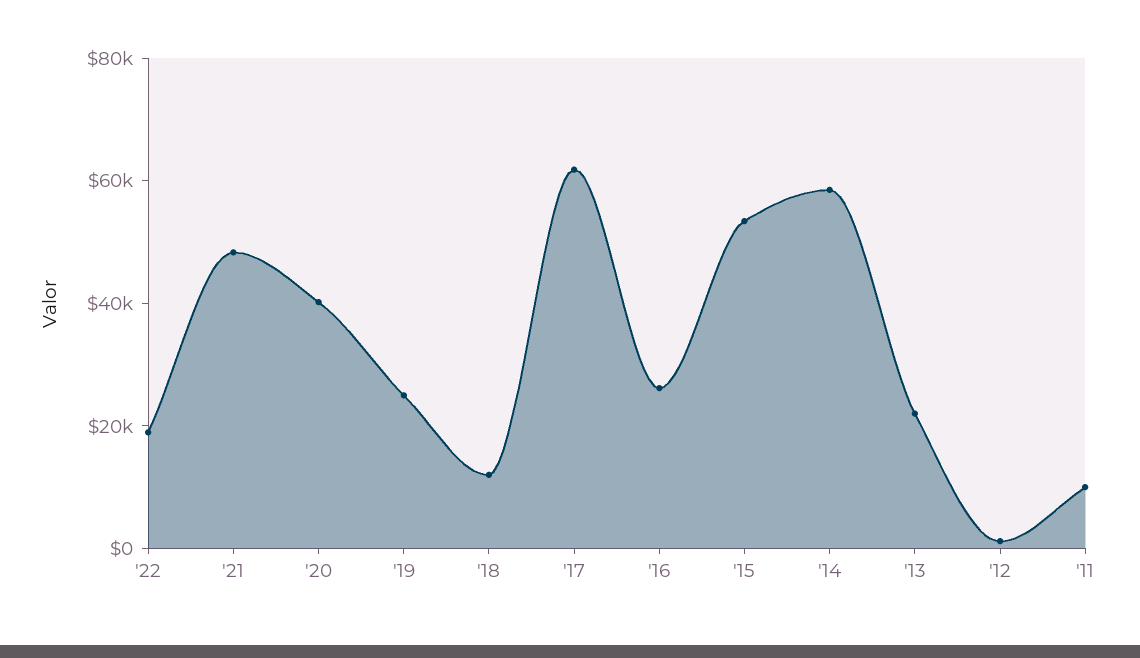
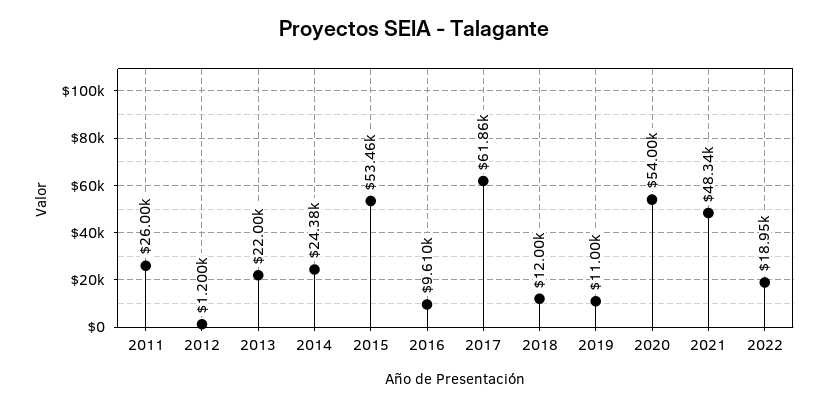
'20: 40000 -> 54000
'19: 25000 -> 11000
'16: 25000 -> 9610
'14: 60000 -> 24380
'11: 10000 -> 26000

